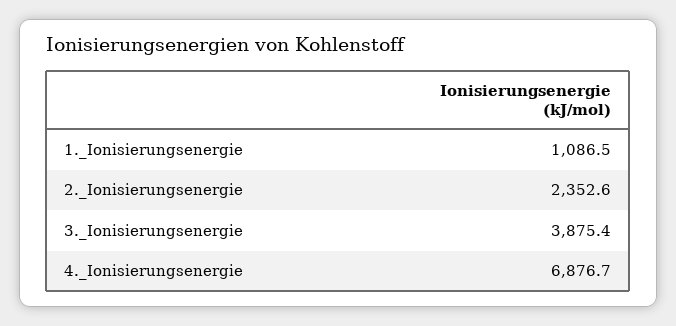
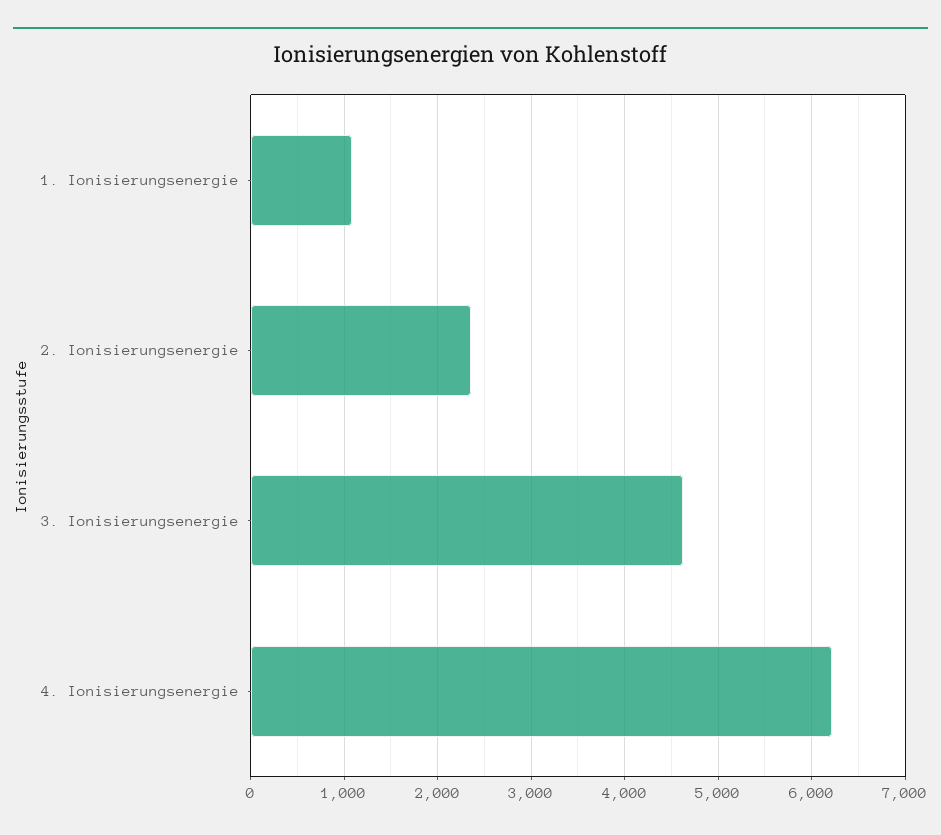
3._Ionisierungsenergie: 3875.4 -> 4600
4._Ionisierungsenergie: 6876.7 -> 6200

